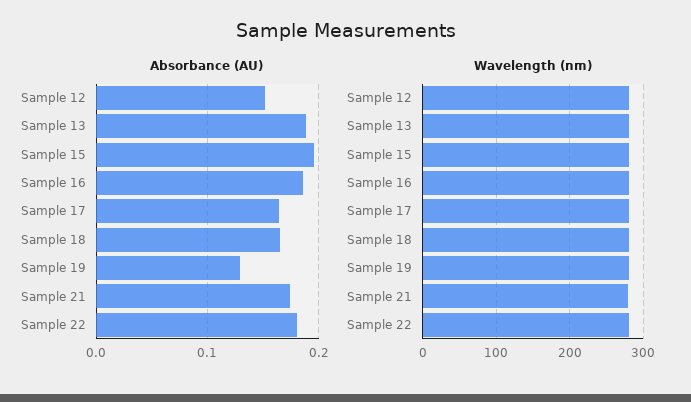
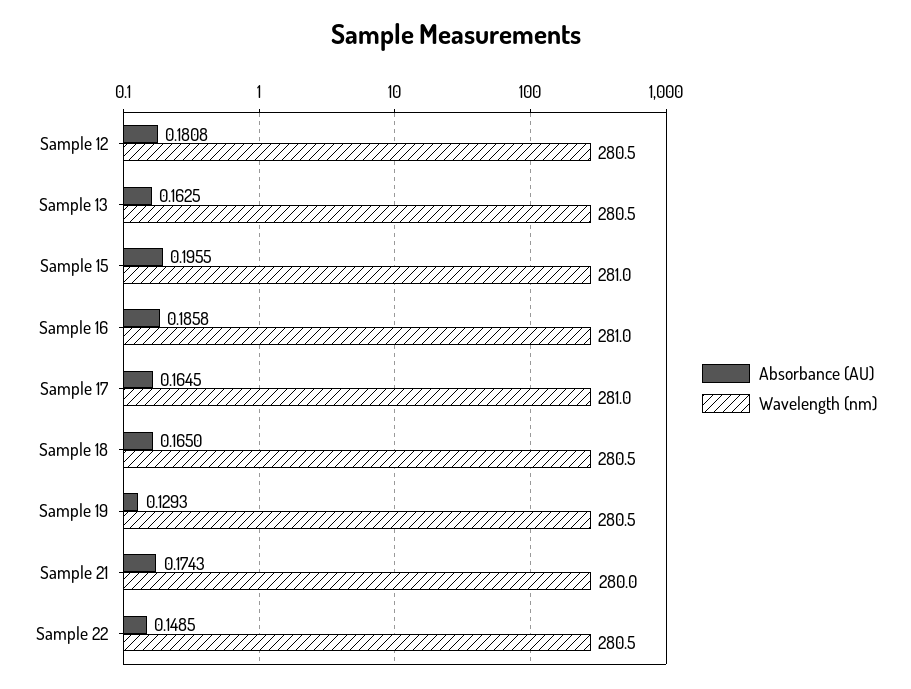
Absorbance (AU), Sample 12: 0.15 -> 0.1808
Absorbance (AU), Sample 13: 0.19 -> 0.1625
Absorbance (AU), Sample 22: 0.18 -> 0.1485

